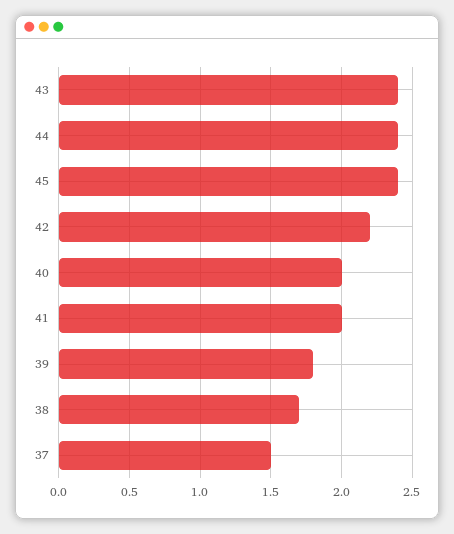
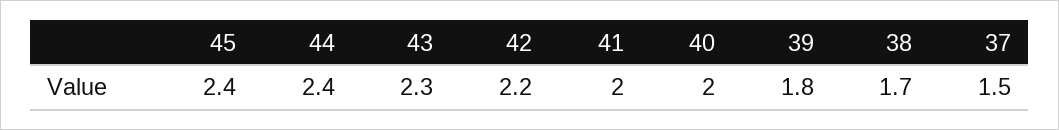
43: 2.4 -> 2.3

